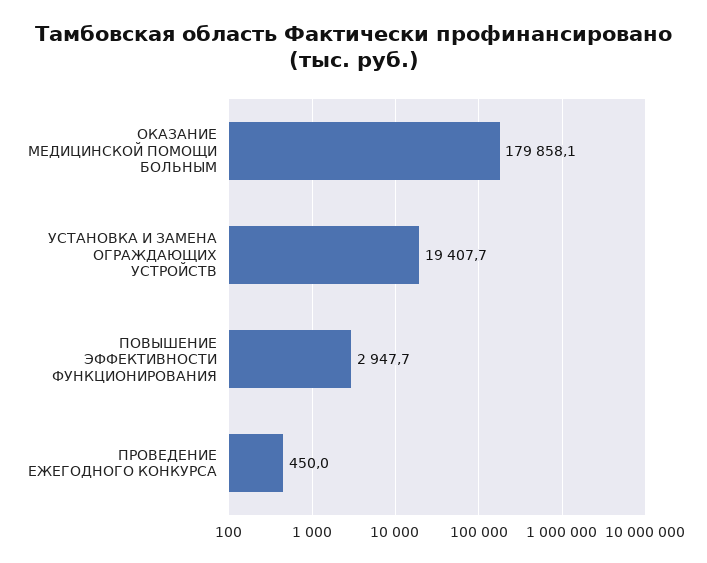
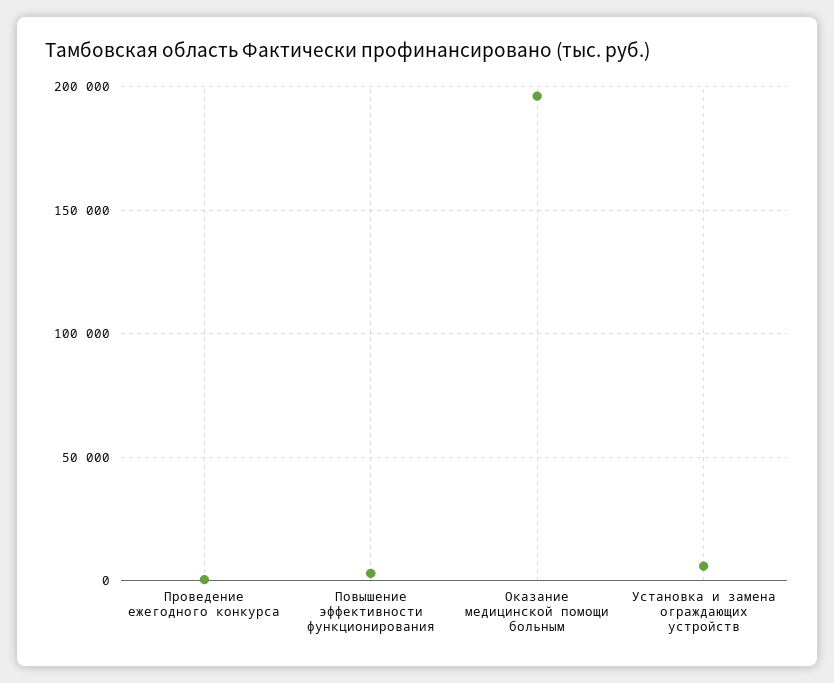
ОКАЗАНИЕ МЕДИЦИНСКОЙ ПОМОЩИ БОЛЬНЫМ: 179858.1 -> 195000
УСТАНОВКА И ЗАМЕНА ОГРАЖДАЮЩИХ УСТРОЙСТВ: 19407.7 -> 5000

